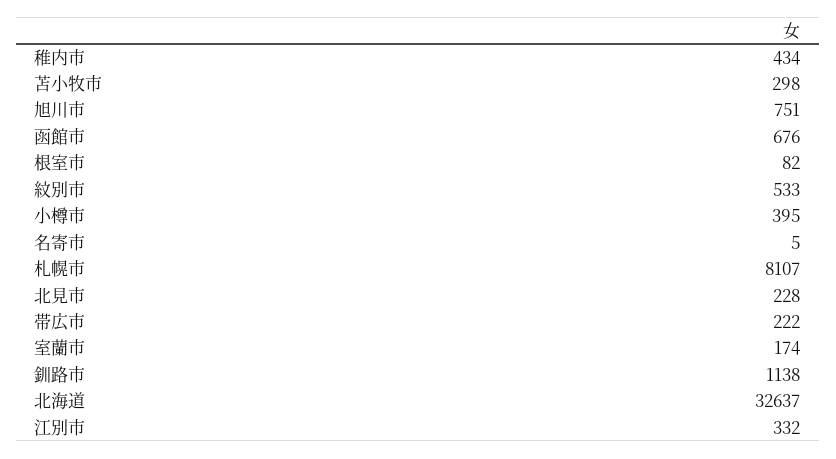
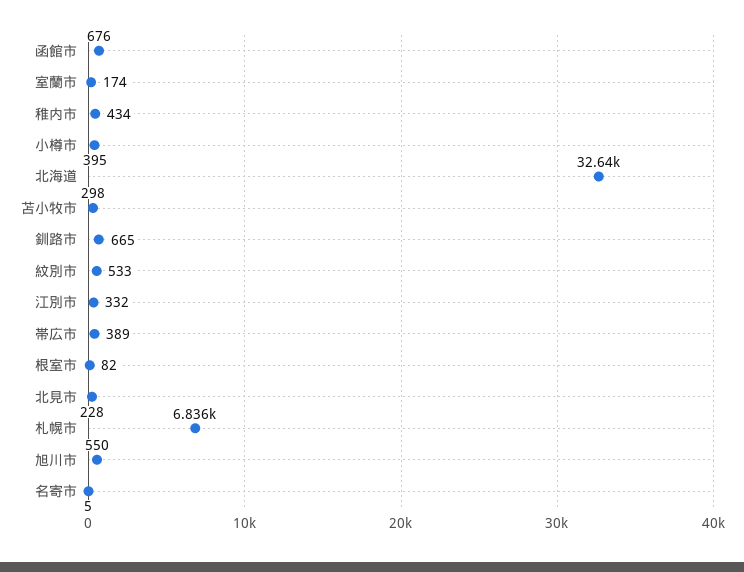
旭川市: 751 -> 550
札幌市: 8107 -> 6836
帯広市: 222 -> 389
釧路市: 1138 -> 665

